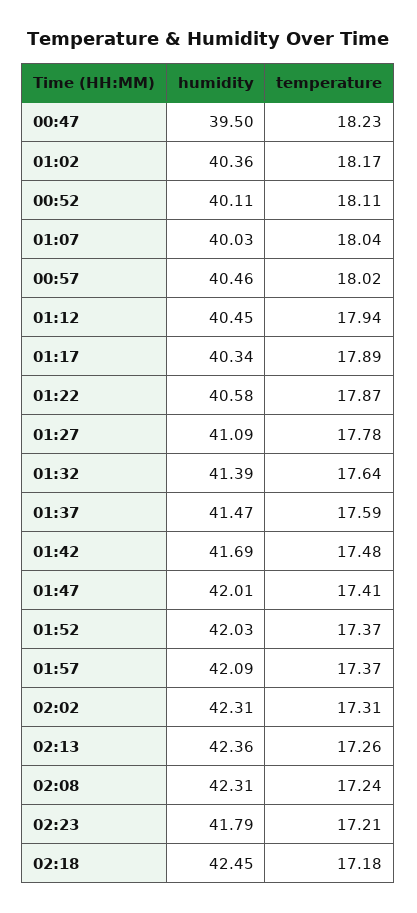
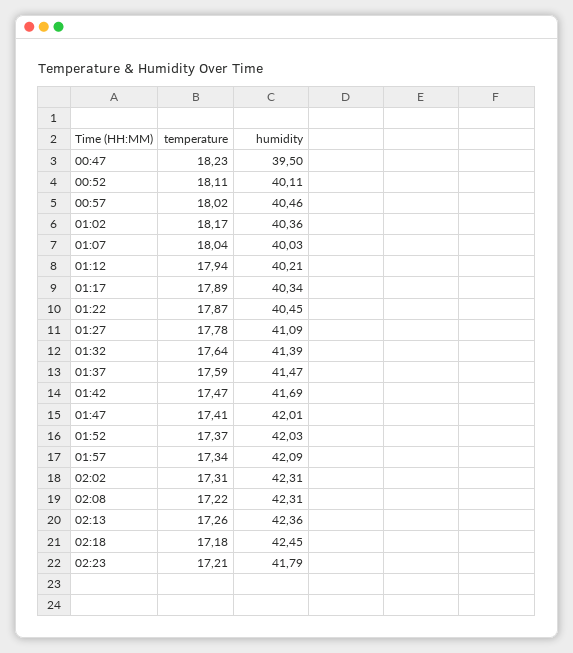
humidity, 01:12: 40.45 -> 40.21
humidity, 01:22: 40.58 -> 40.45
temperature, 01:42: 17.48 -> 17.47
temperature, 01:57: 17.37 -> 17.34
temperature, 02:08: 17.24 -> 17.22

